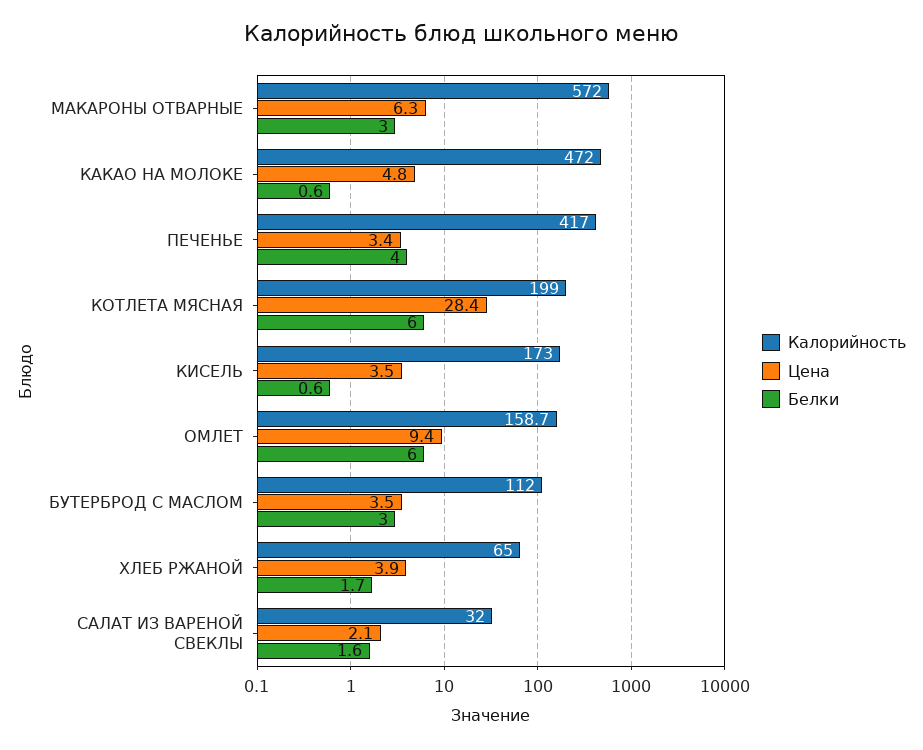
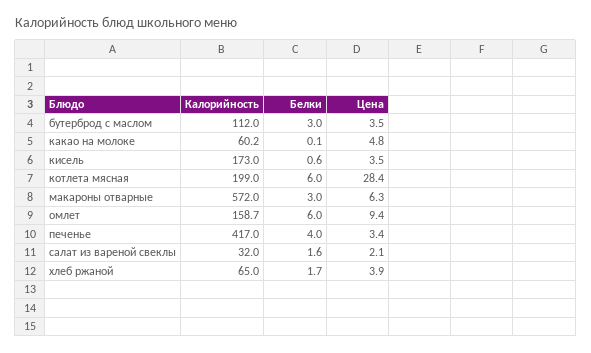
Калорийность, КАКАО НА МОЛОКЕ: 472 -> 60.2
Белки, КАКАО НА МОЛОКЕ: 0.6 -> 0.1

